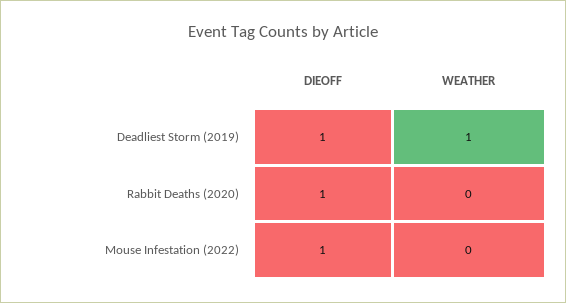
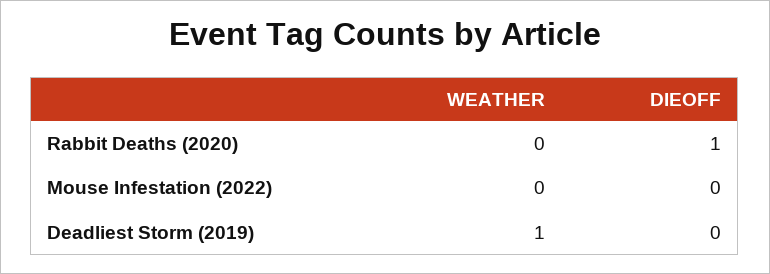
DIEOFF, Deadliest Storm (2019): 1 -> 0
DIEOFF, Mouse Infestation (2022): 1 -> 0

